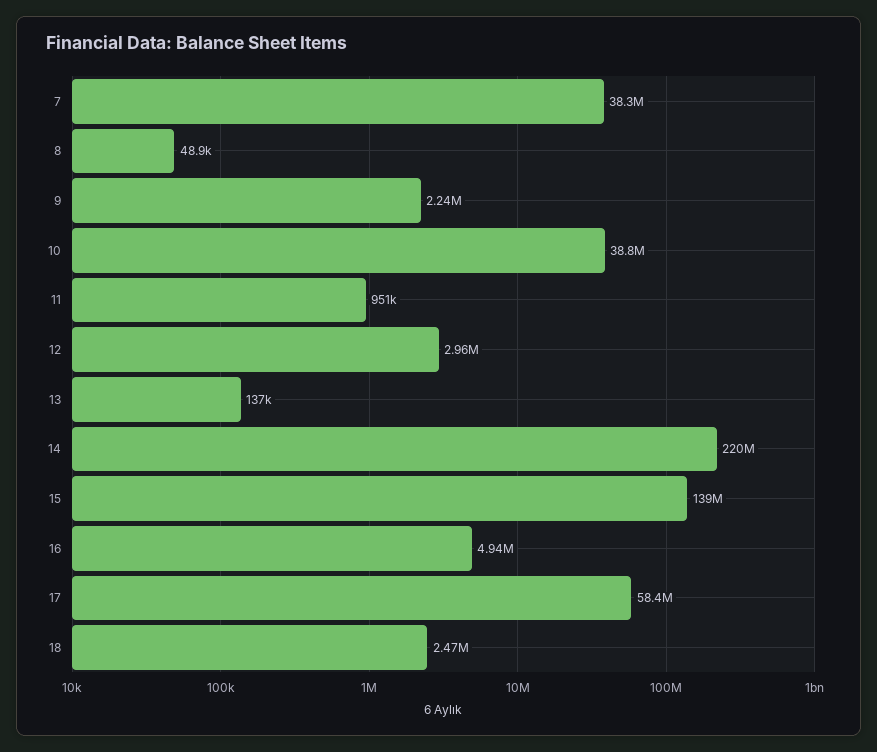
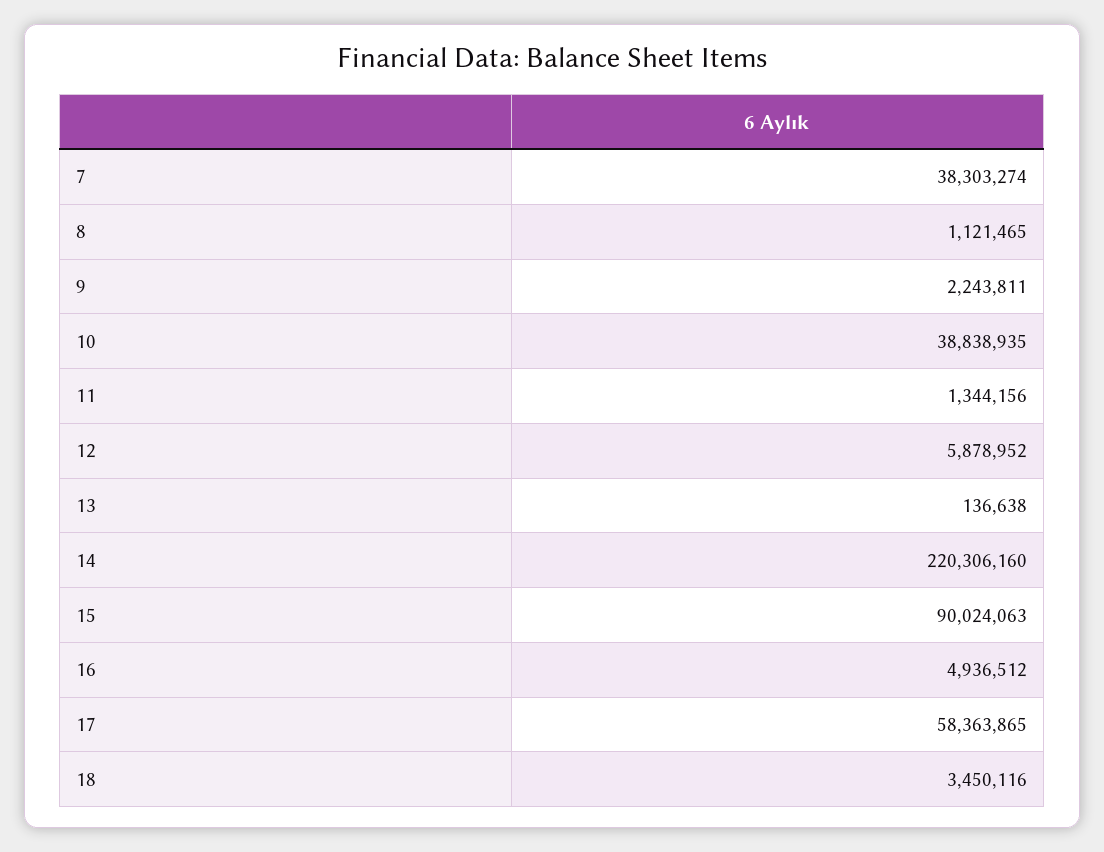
8: 48900 -> 1121465
11: 951000 -> 1344156
12: 2960000 -> 5878952
15: 139000000 -> 90024063
18: 2470000 -> 3450116

